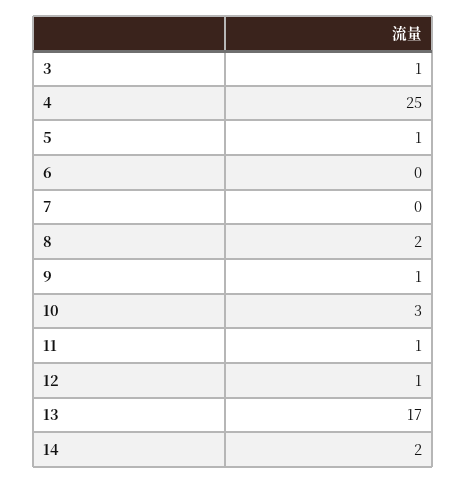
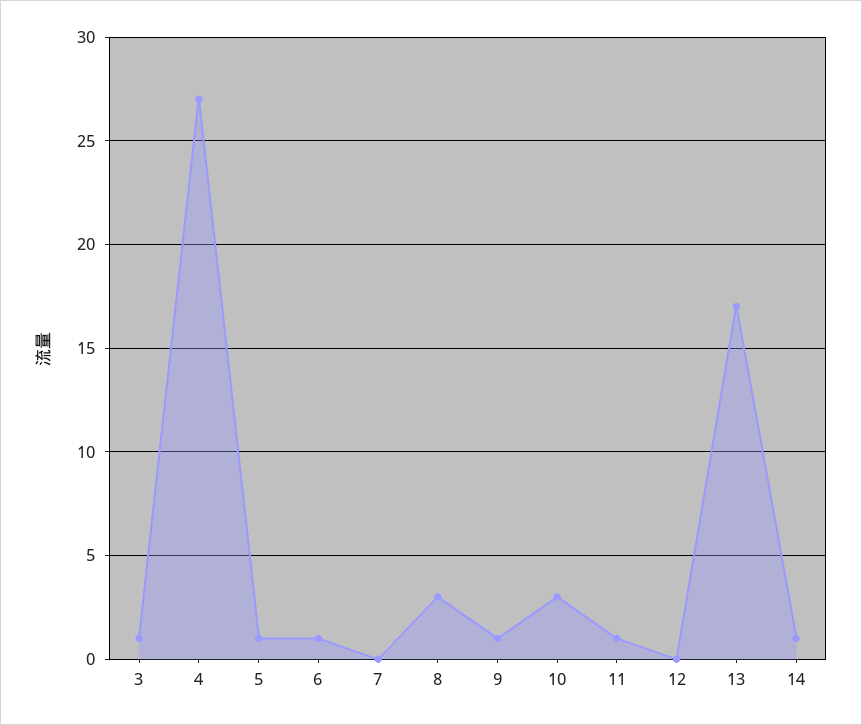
4: 25 -> 27
6: 0 -> 1
8: 2 -> 3
12: 1 -> 0
14: 2 -> 1

